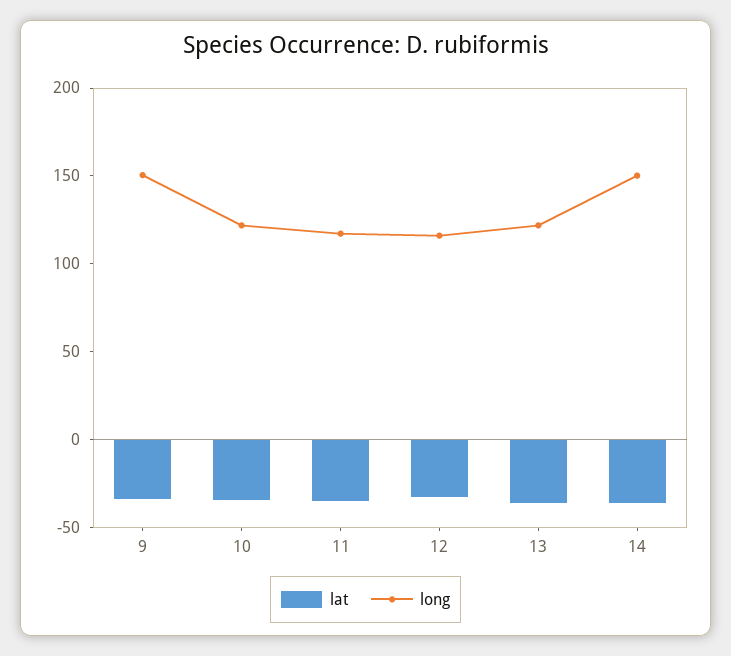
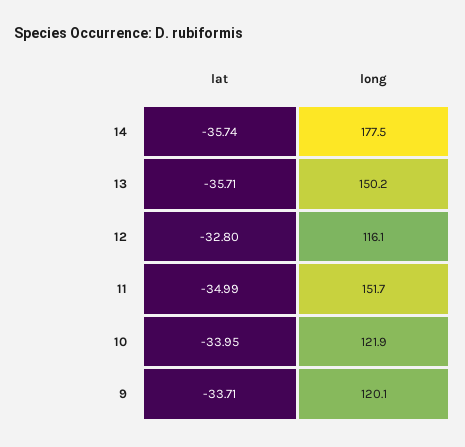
long, 9: 150 -> 120.1
long, 11: 120 -> 151.7
long, 13: 120 -> 150.2
long, 14: 150 -> 177.5

